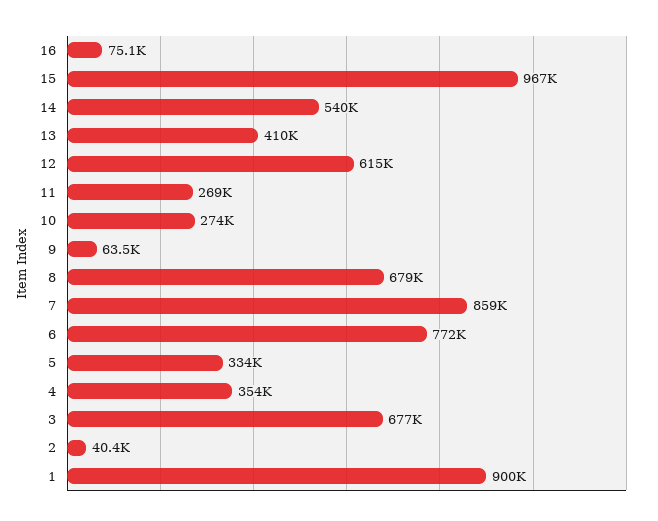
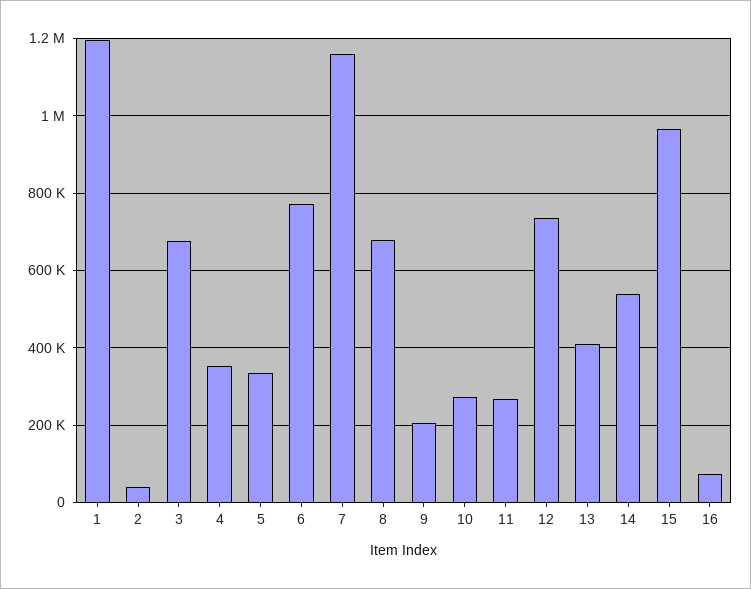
12: 615000 -> 740000
9: 63500 -> 200000
7: 859000 -> 1160000
1: 900000 -> 1200000

